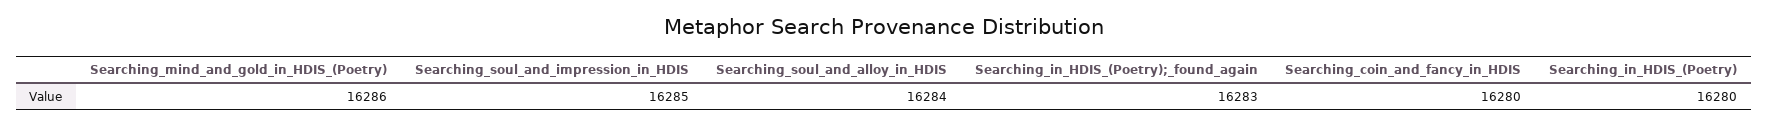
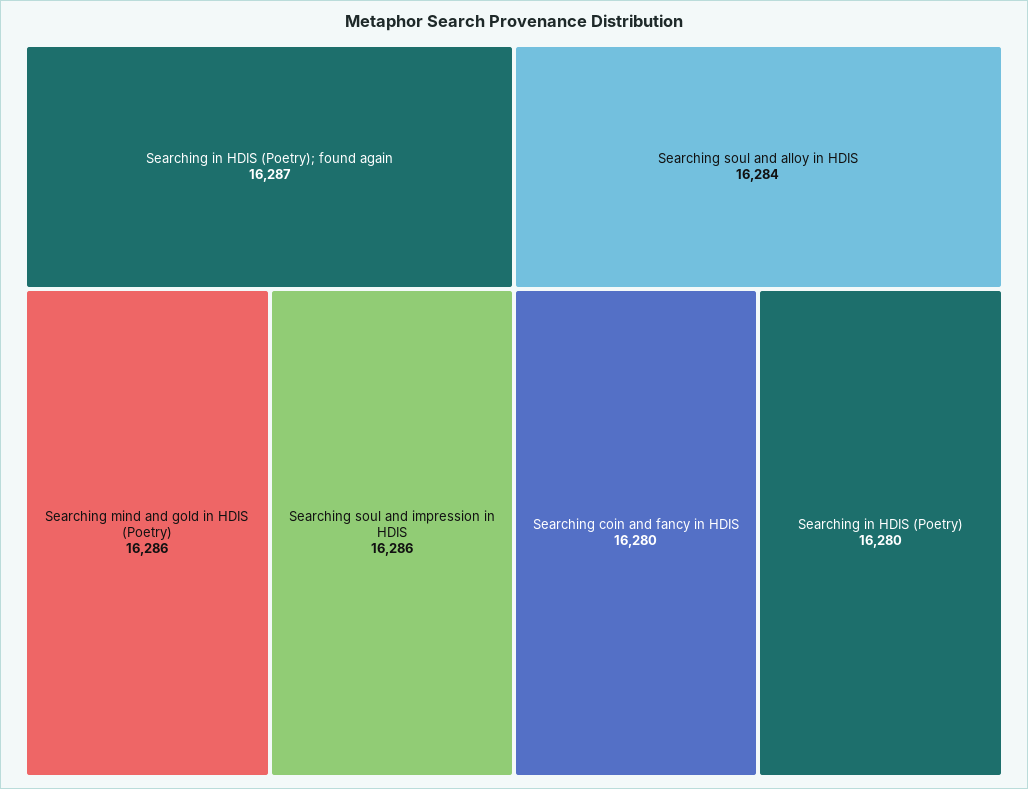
Searching_soul_and_impression_in_HDIS: 16285 -> 16286
Searching_in_HDIS_(Poetry);_found_again: 16283 -> 16287

